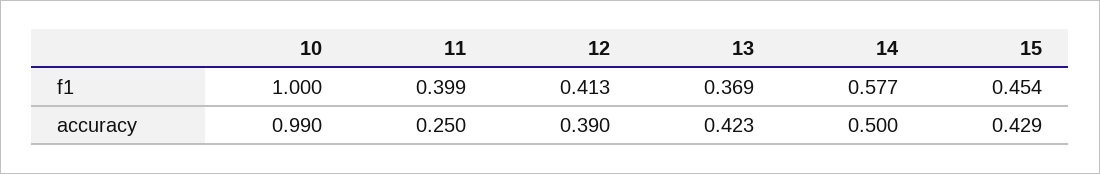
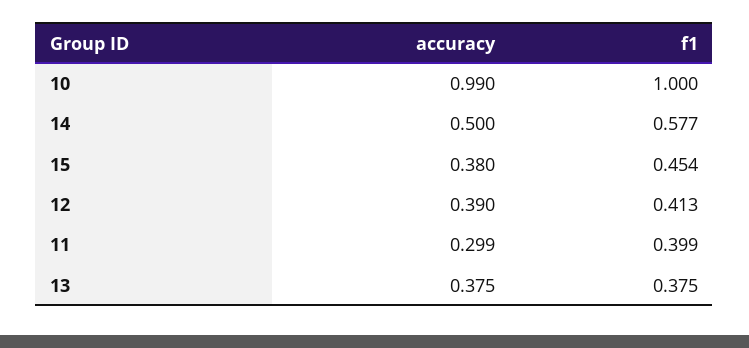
13, f1: 0.369 -> 0.375
11, accuracy: 0.25 -> 0.299
13, accuracy: 0.423 -> 0.375
15, accuracy: 0.429 -> 0.38

